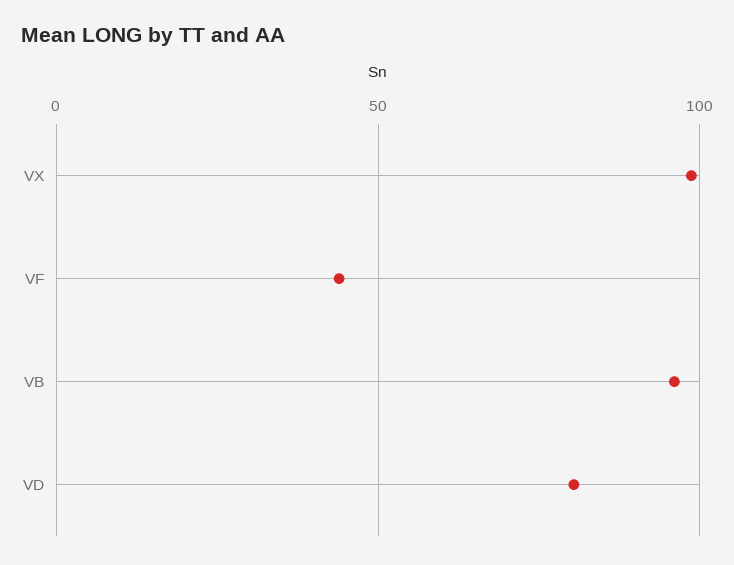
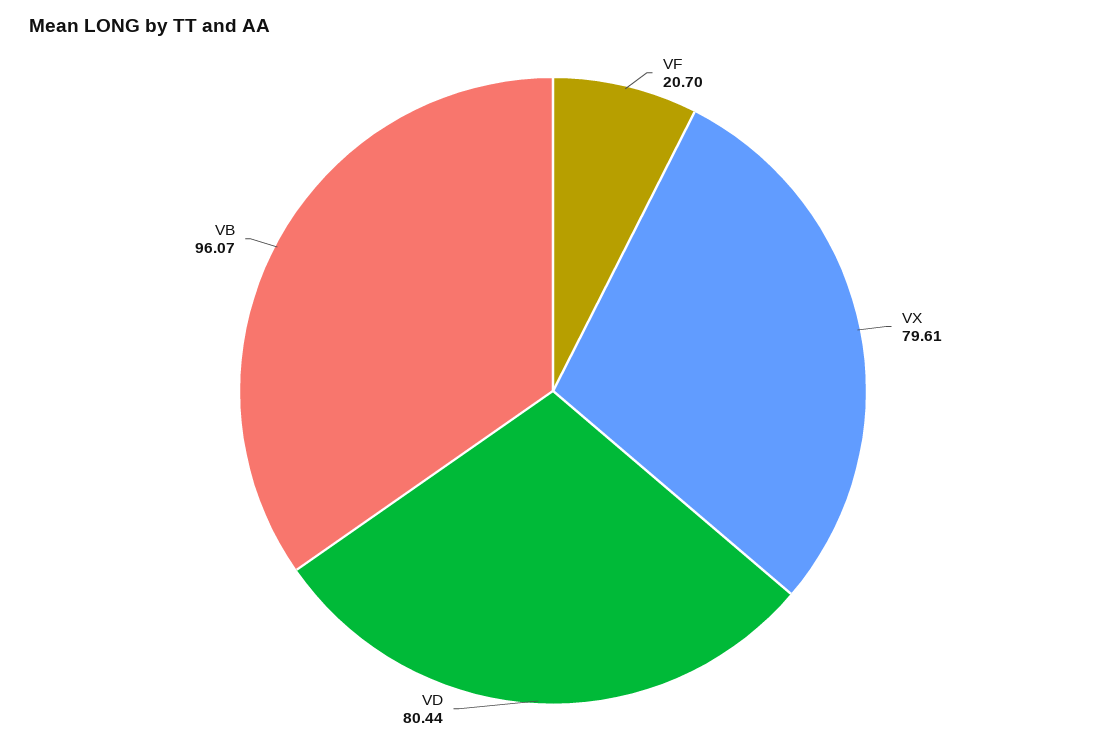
VX: 100 -> 79.61
VF: 45 -> 20.7

